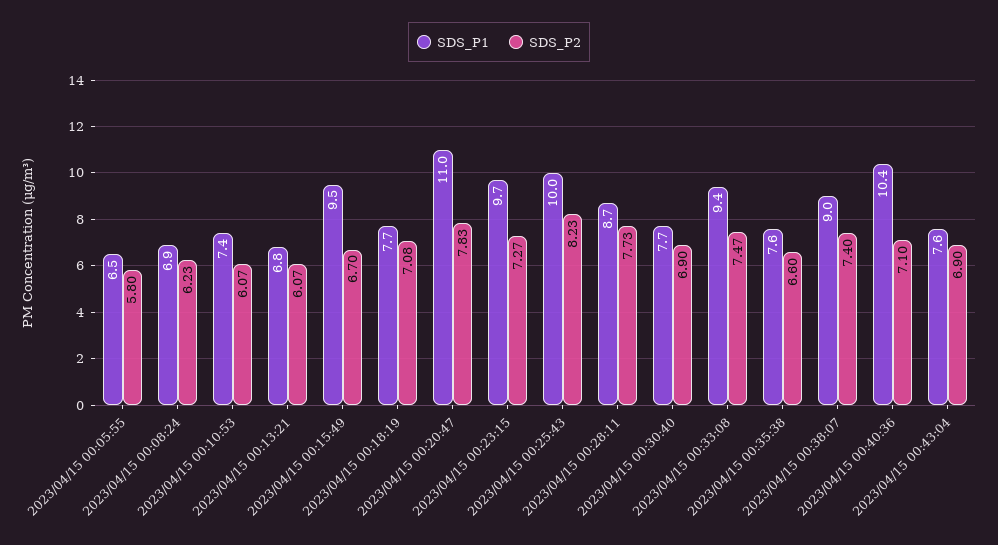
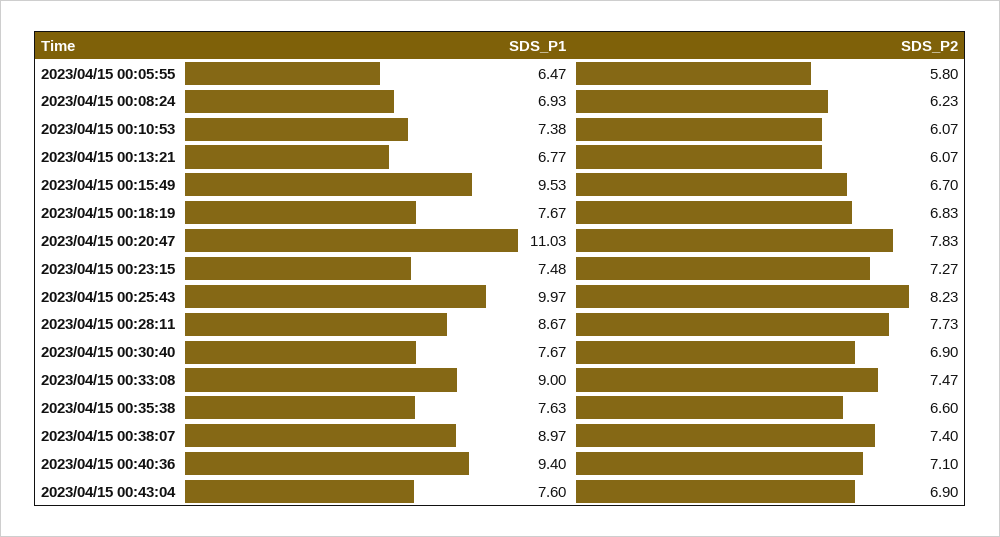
SDS_P2, 2023/04/15 00:18:19: 7.08 -> 6.83
SDS_P1, 2023/04/15 00:23:15: 9.7 -> 7.48
SDS_P1, 2023/04/15 00:33:08: 9.4 -> 9
SDS_P1, 2023/04/15 00:40:36: 10.4 -> 9.4

